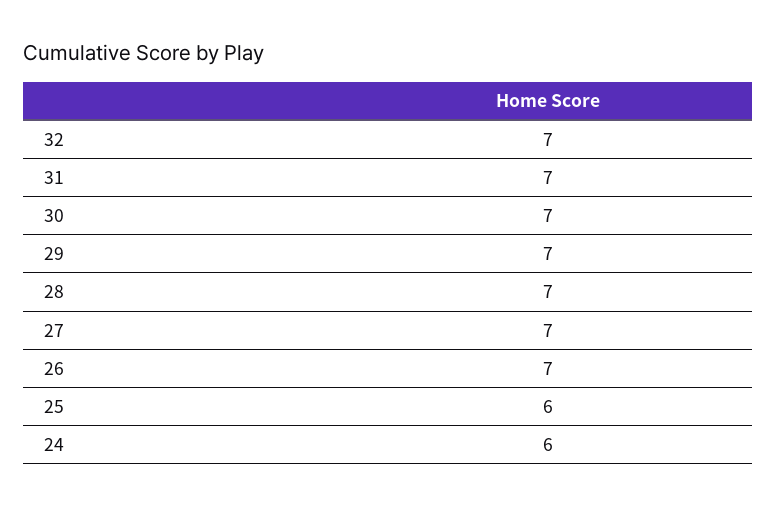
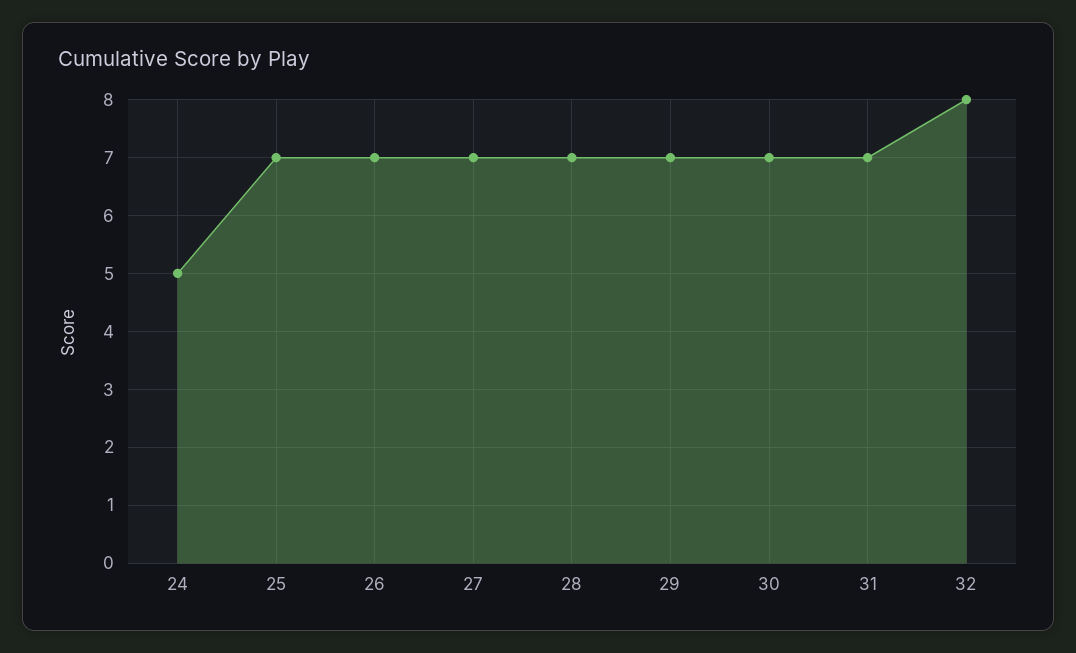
32: 7 -> 8
25: 6 -> 7
24: 6 -> 5

